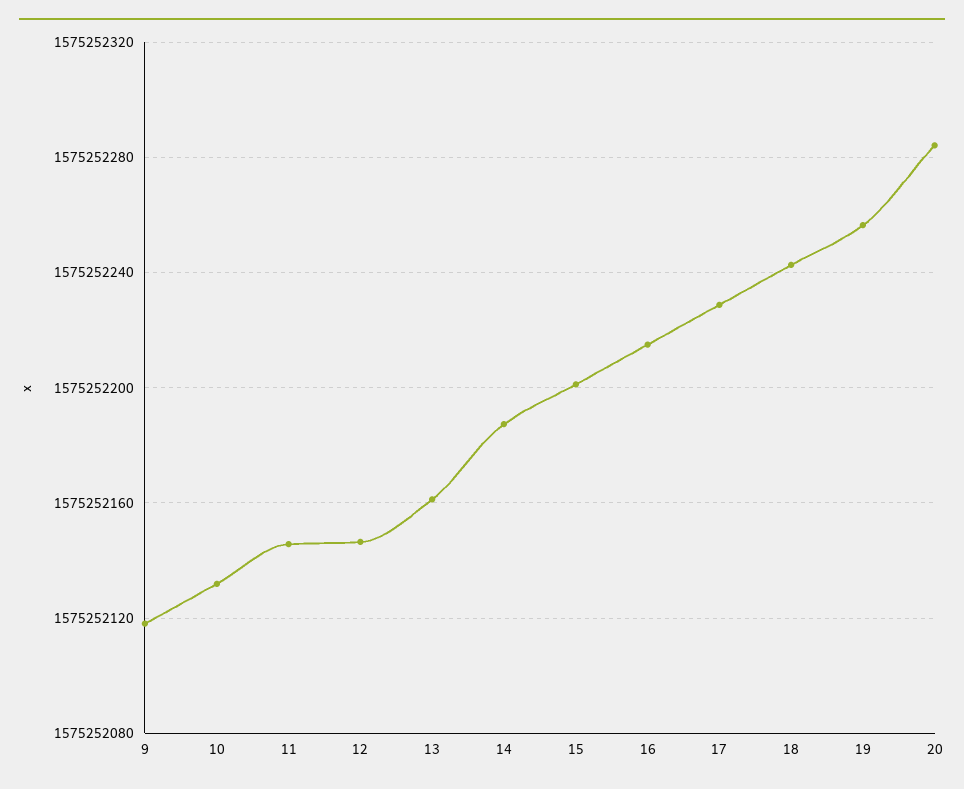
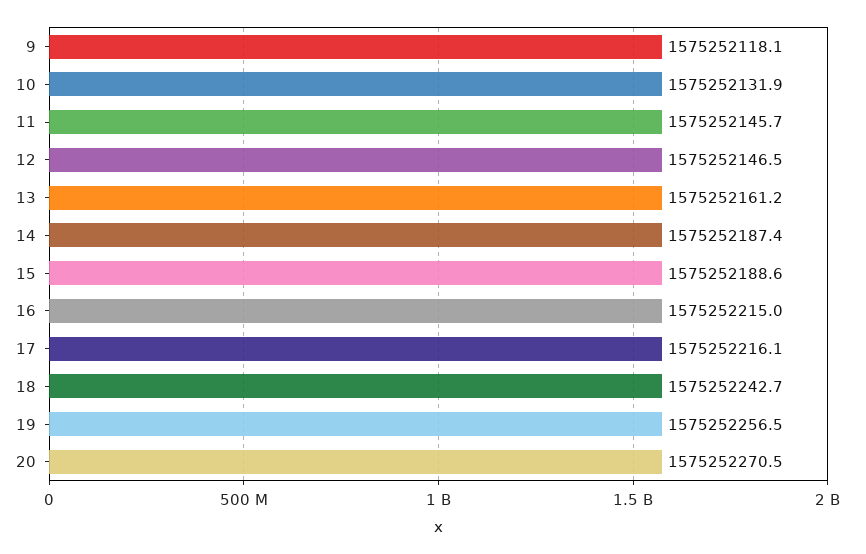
15: 1575252200 -> 1575252188.6
17: 1575252230 -> 1575252216.1
20: 1575252285 -> 1575252270.5

